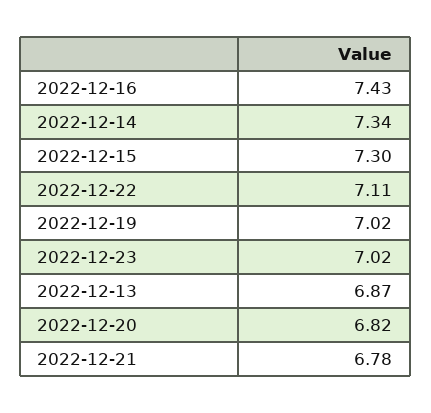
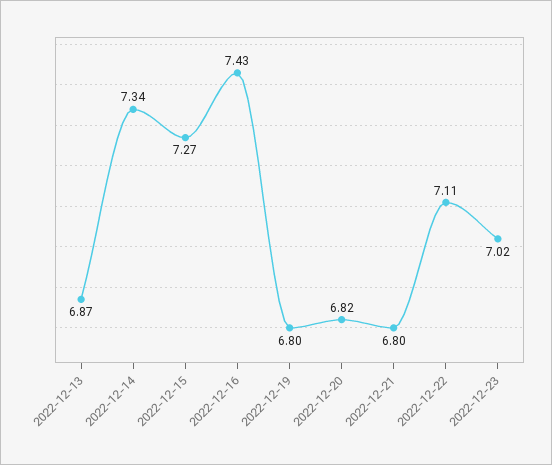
2022-12-15: 7.3 -> 7.27
2022-12-19: 7.02 -> 6.8
2022-12-21: 6.78 -> 6.8

